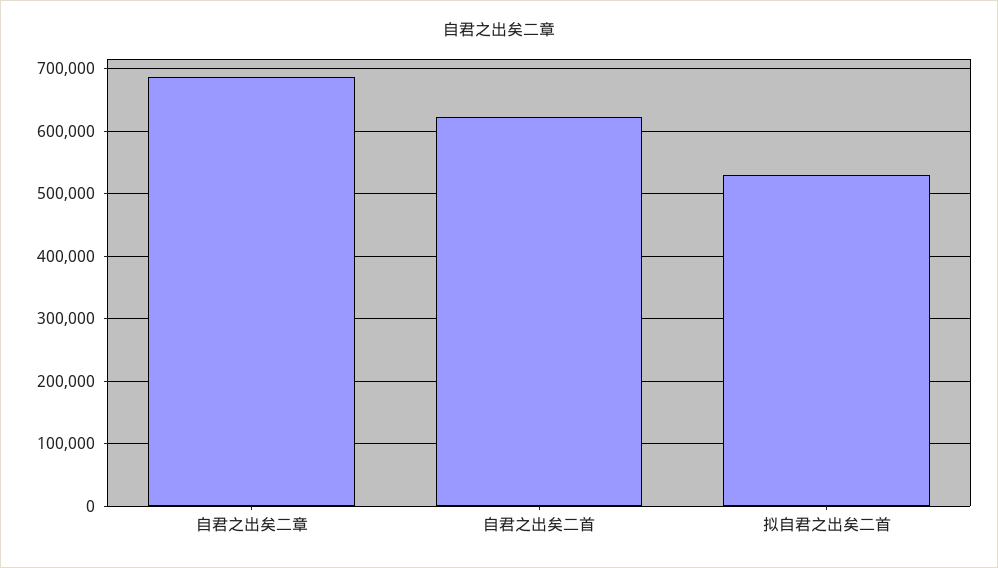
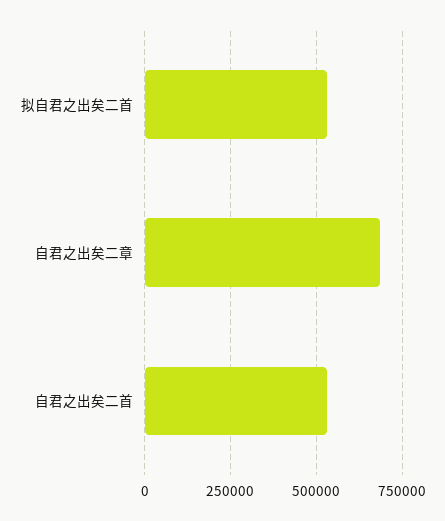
自君之出矣二首: 620000 -> 525000

